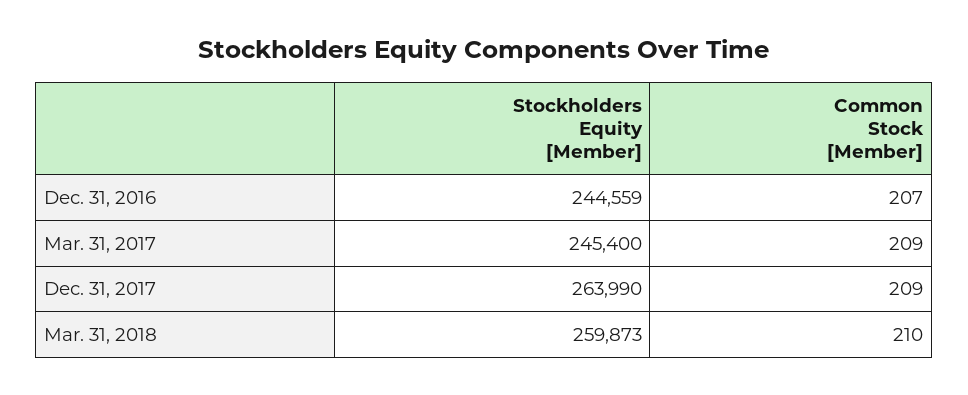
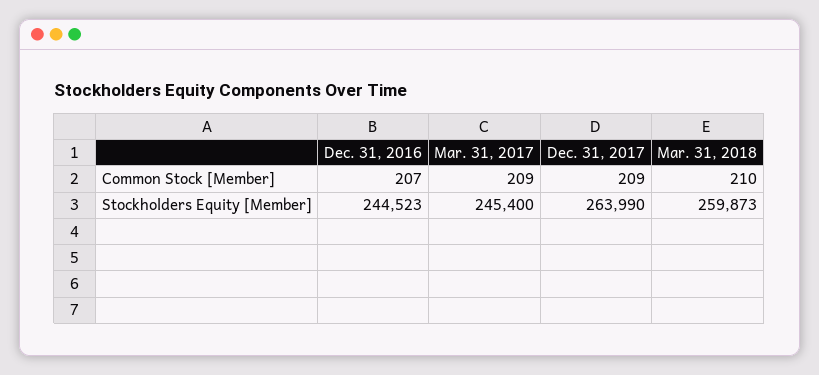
Stockholders Equity [Member], Dec. 31, 2016: 244559 -> 244523

